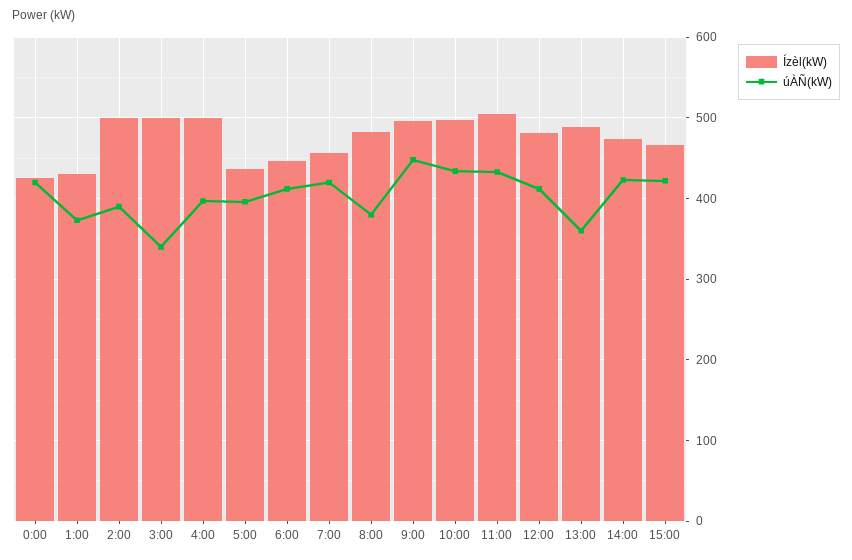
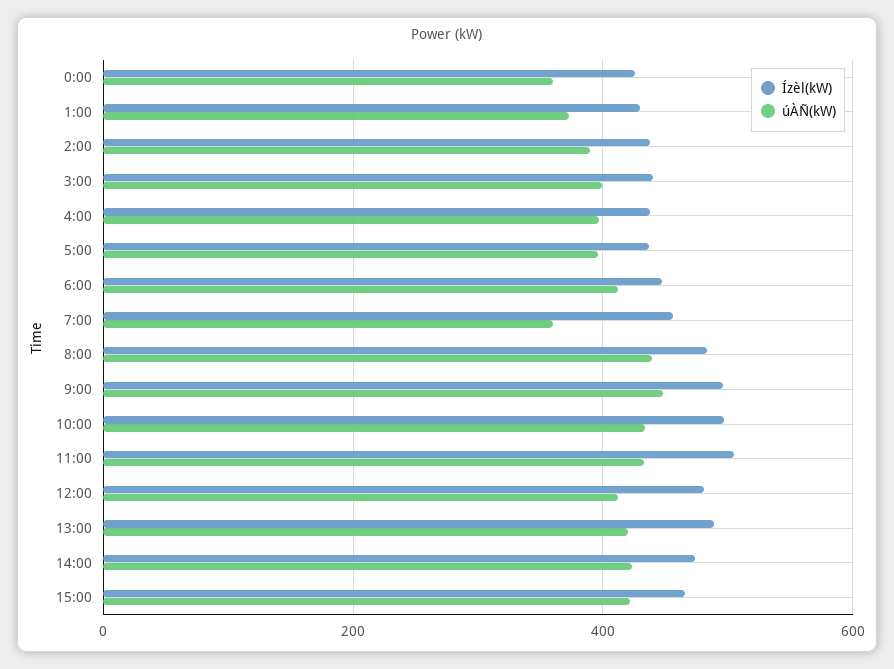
úÀÑ(kW), 0:00: 420 -> 360
Ízèl(kW), 2:00: 500 -> 440
Ízèl(kW), 3:00: 500 -> 440
úÀÑ(kW), 3:00: 340 -> 400
Ízèl(kW), 4:00: 500 -> 440
úÀÑ(kW), 7:00: 420 -> 360
úÀÑ(kW), 8:00: 380 -> 440
úÀÑ(kW), 13:00: 360 -> 420

